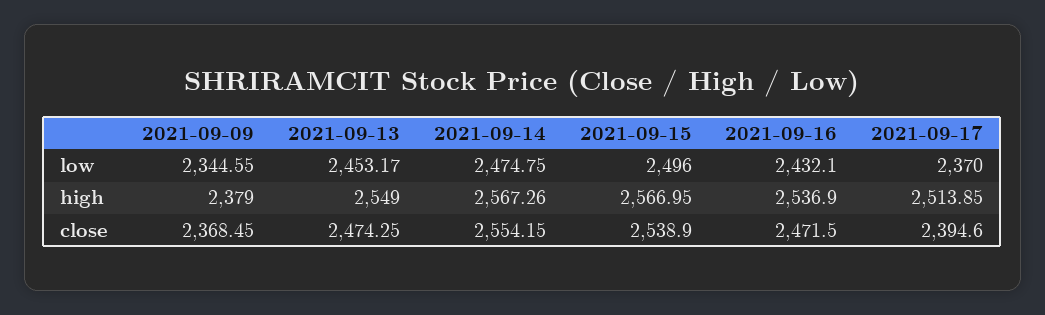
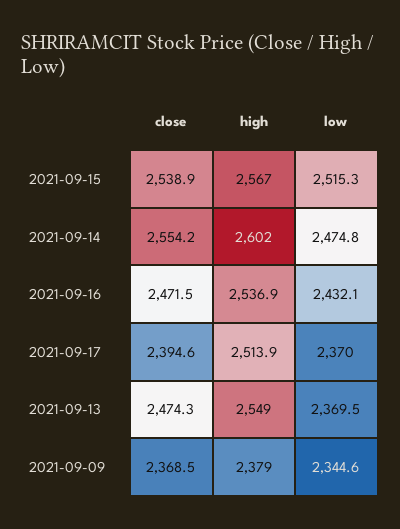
2021-09-13, low: 2453.17 -> 2369.5
2021-09-15, low: 2496 -> 2515.3
2021-09-14, high: 2567.26 -> 2602

